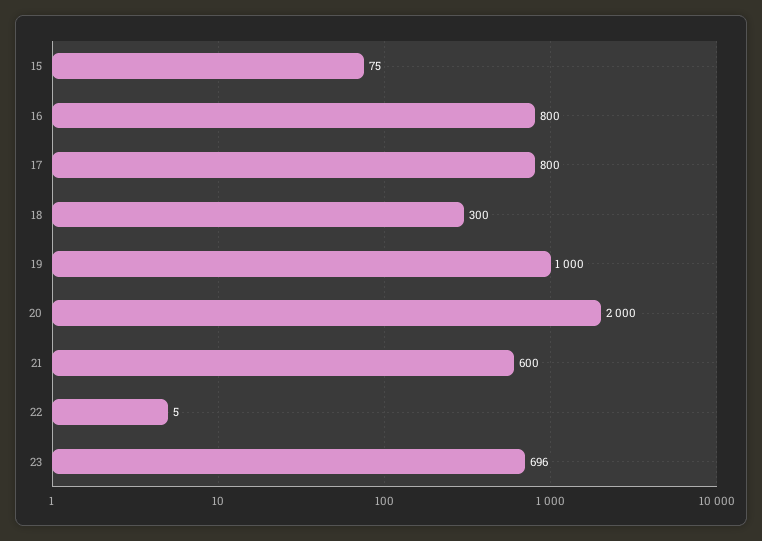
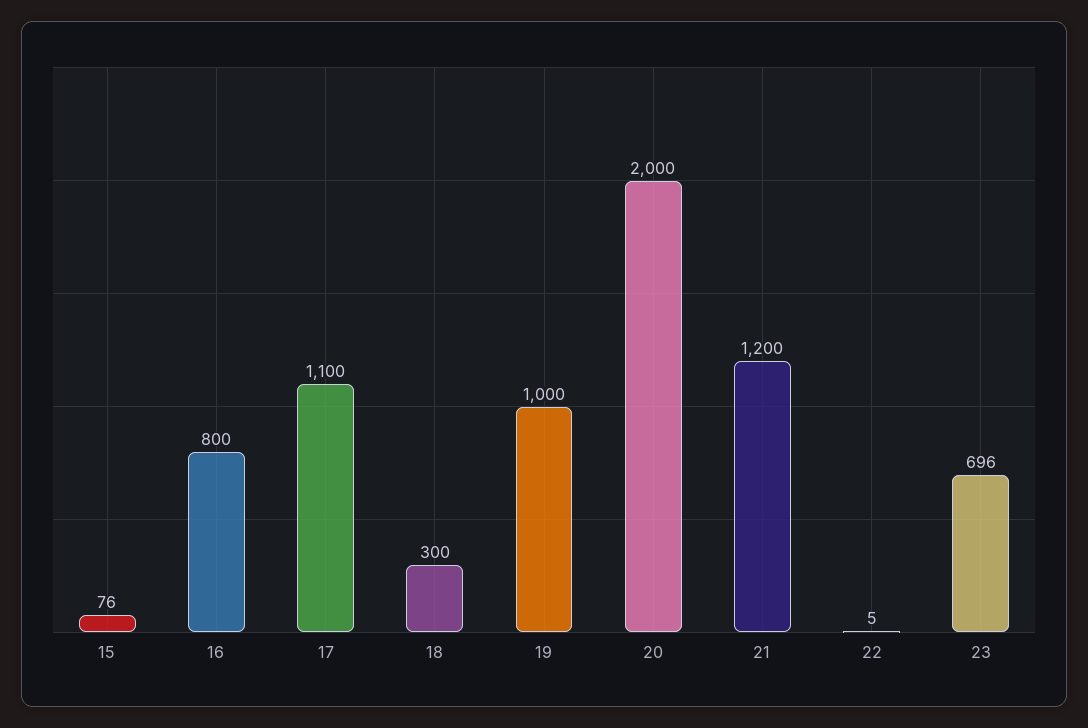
15: 75 -> 76
17: 800 -> 1100
21: 600 -> 1200

